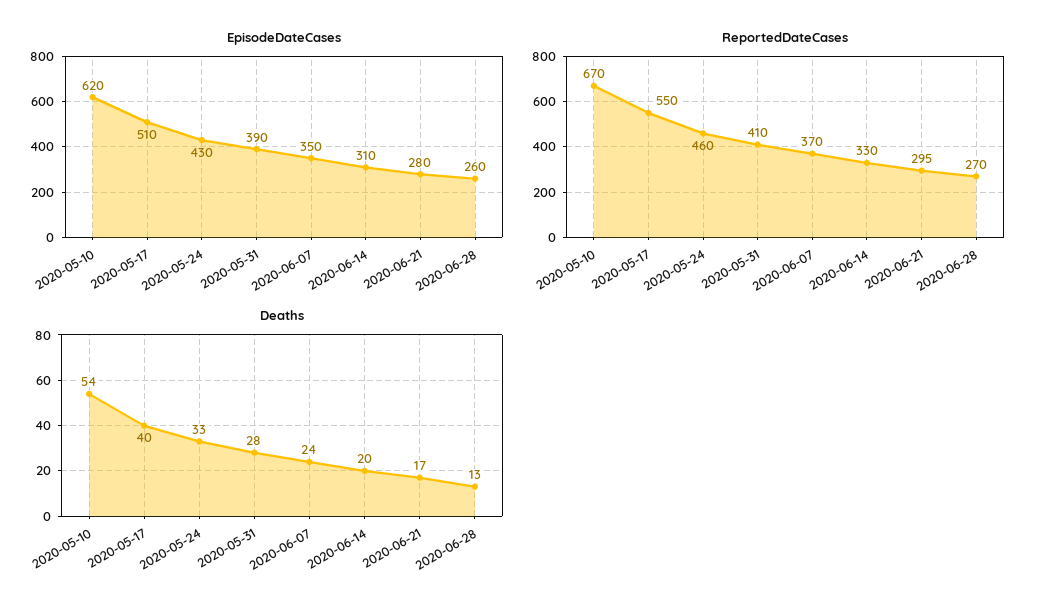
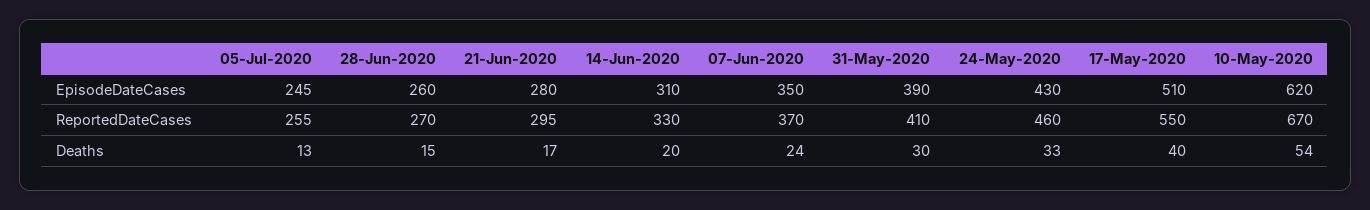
Deaths, 2020-05-31: 28 -> 30
Deaths, 2020-06-28: 13 -> 15
EpisodeDateCases, 05-Jul-2020: none -> 245
ReportedDateCases, 05-Jul-2020: none -> 255
Deaths, 05-Jul-2020: none -> 13

